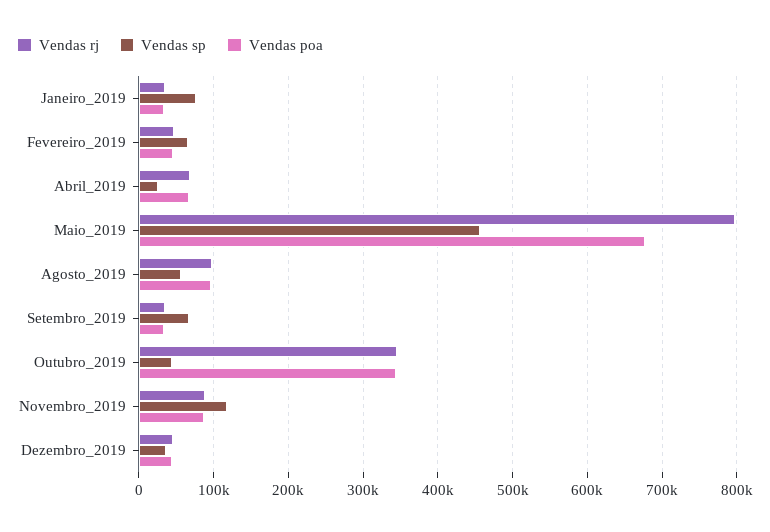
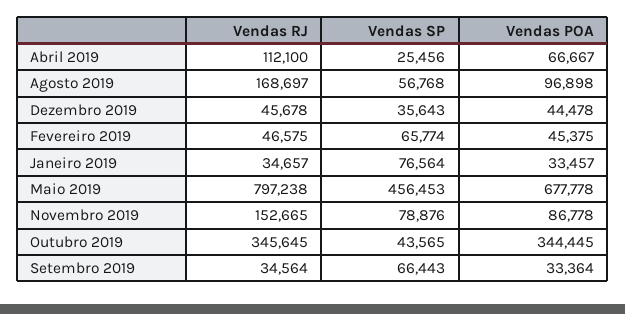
Vendas rj, Abril_2019: 70000 -> 112100
Vendas rj, Agosto_2019: 100000 -> 168697
Vendas rj, Novembro_2019: 90000 -> 152665
Vendas sp, Novembro_2019: 120000 -> 78876

